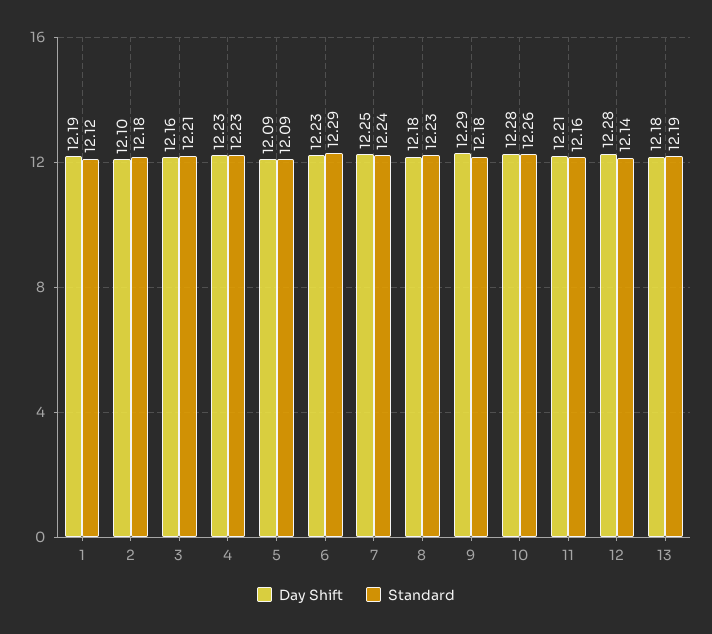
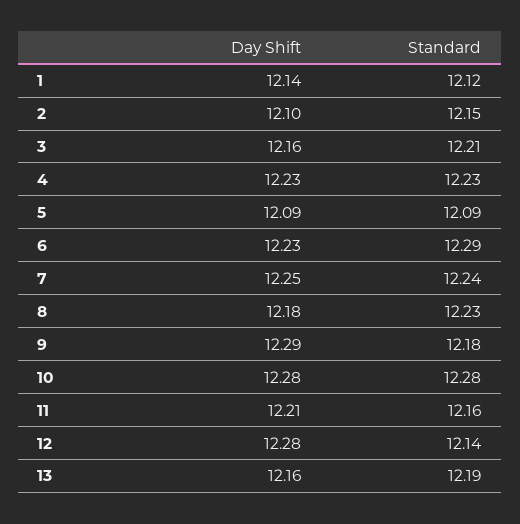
Day Shift, 1: 12.19 -> 12.14
Standard, 2: 12.18 -> 12.15
Standard, 10: 12.26 -> 12.28
Day Shift, 13: 12.18 -> 12.16

